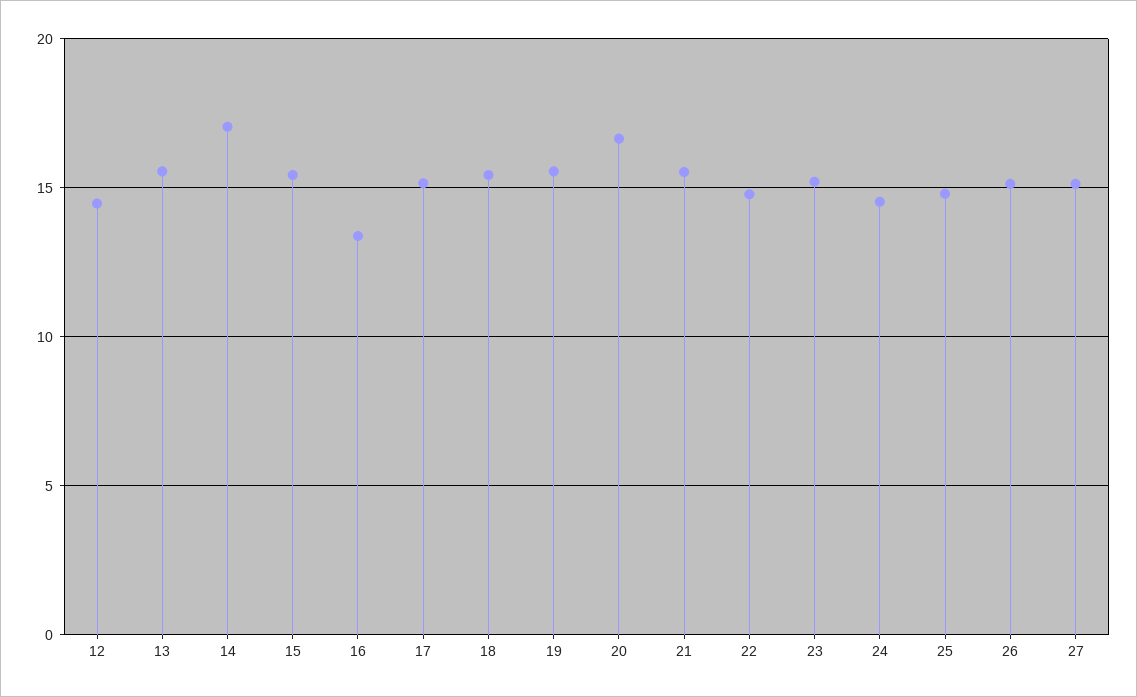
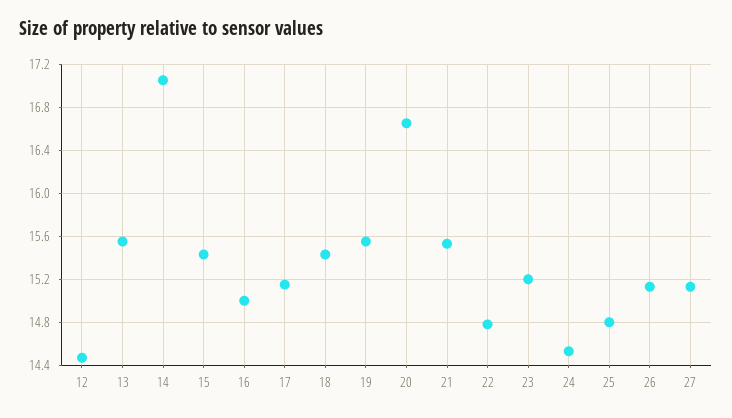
16: 13.5 -> 15

